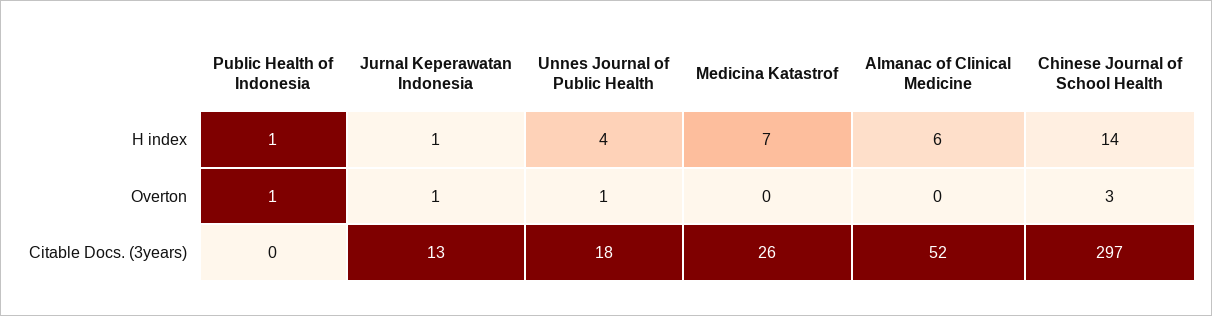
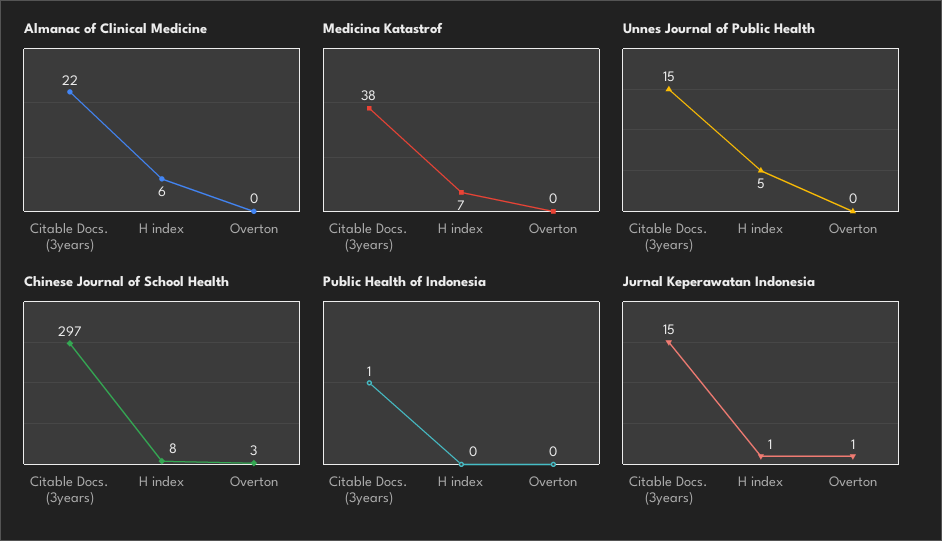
Public Health of Indonesia, H index: 1 -> 0
Unnes Journal of Public Health, H index: 4 -> 5
Chinese Journal of School Health, H index: 14 -> 8
Public Health of Indonesia, Overton: 1 -> 0
Unnes Journal of Public Health, Overton: 1 -> 0
Public Health of Indonesia, Citable Docs. (3years): 0 -> 1
Jurnal Keperawatan Indonesia, Citable Docs. (3years): 13 -> 15
Unnes Journal of Public Health, Citable Docs. (3years): 18 -> 15
Medicina Katastrof, Citable Docs. (3years): 26 -> 38
Almanac of Clinical Medicine, Citable Docs. (3years): 52 -> 22

